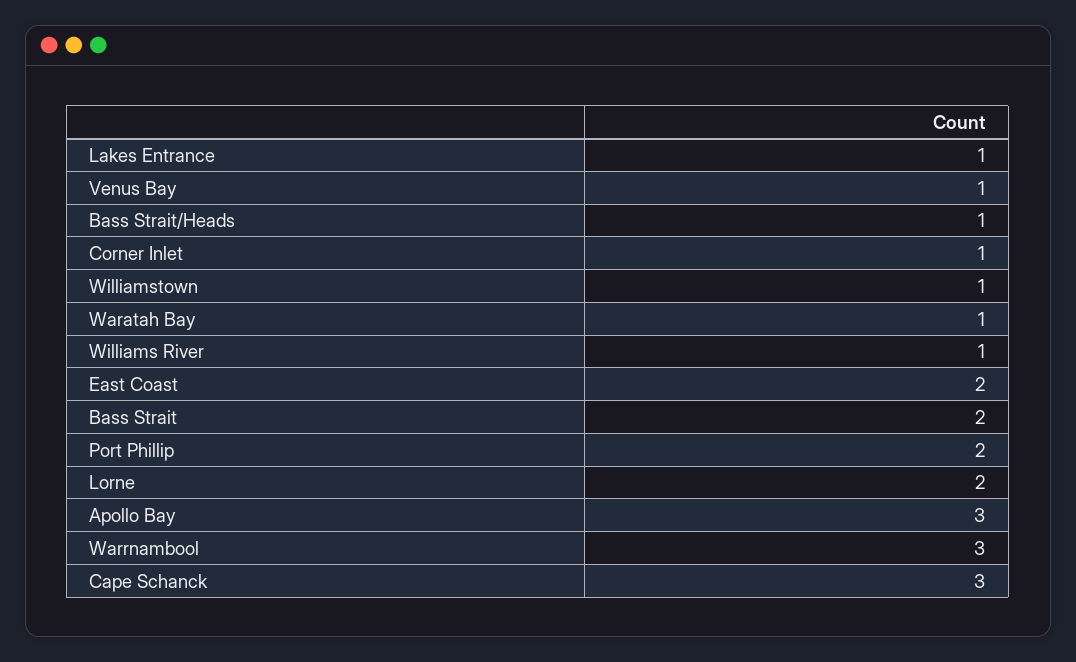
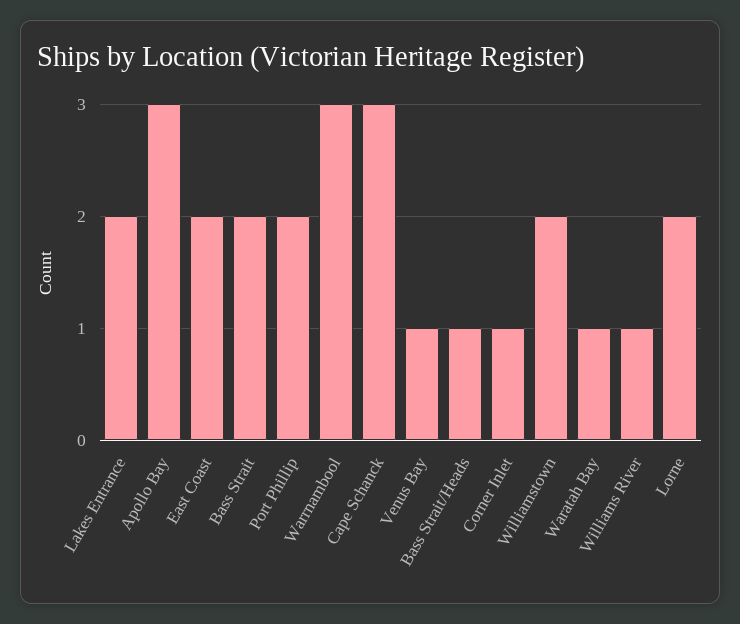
Lakes Entrance: 1 -> 2
Williamstown: 1 -> 2

